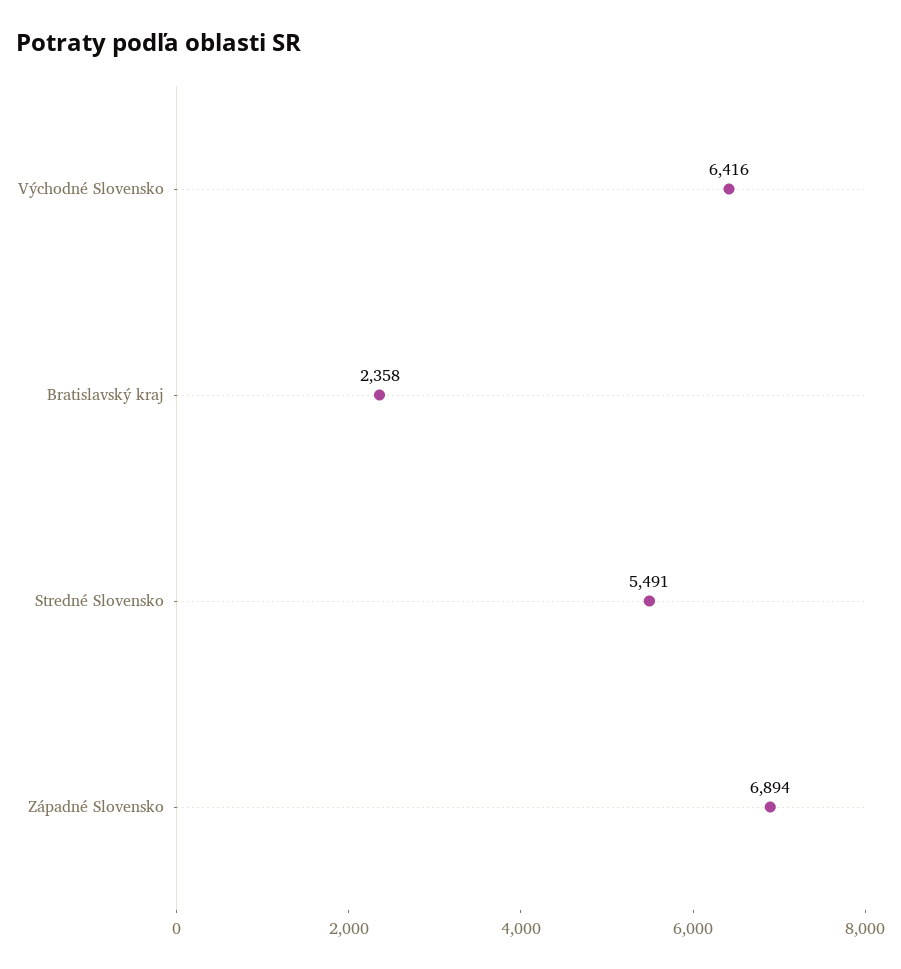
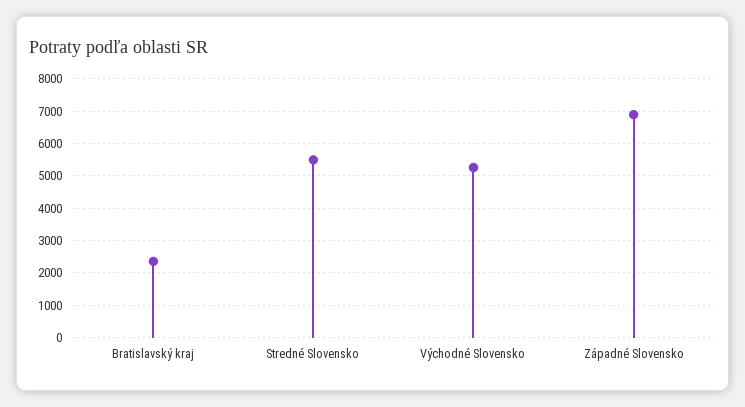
Východné Slovensko: 6416 -> 5200

